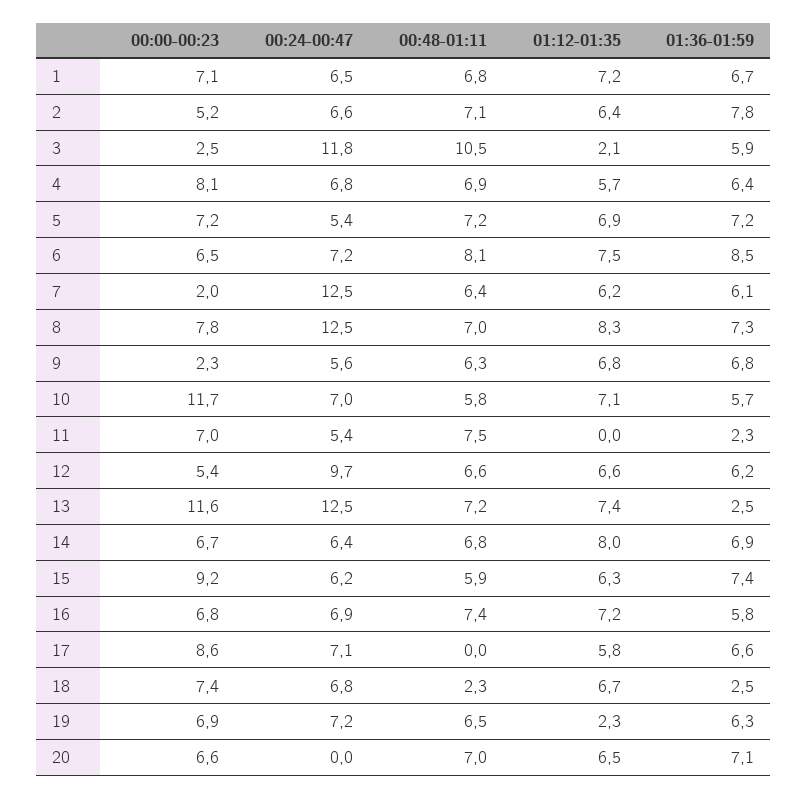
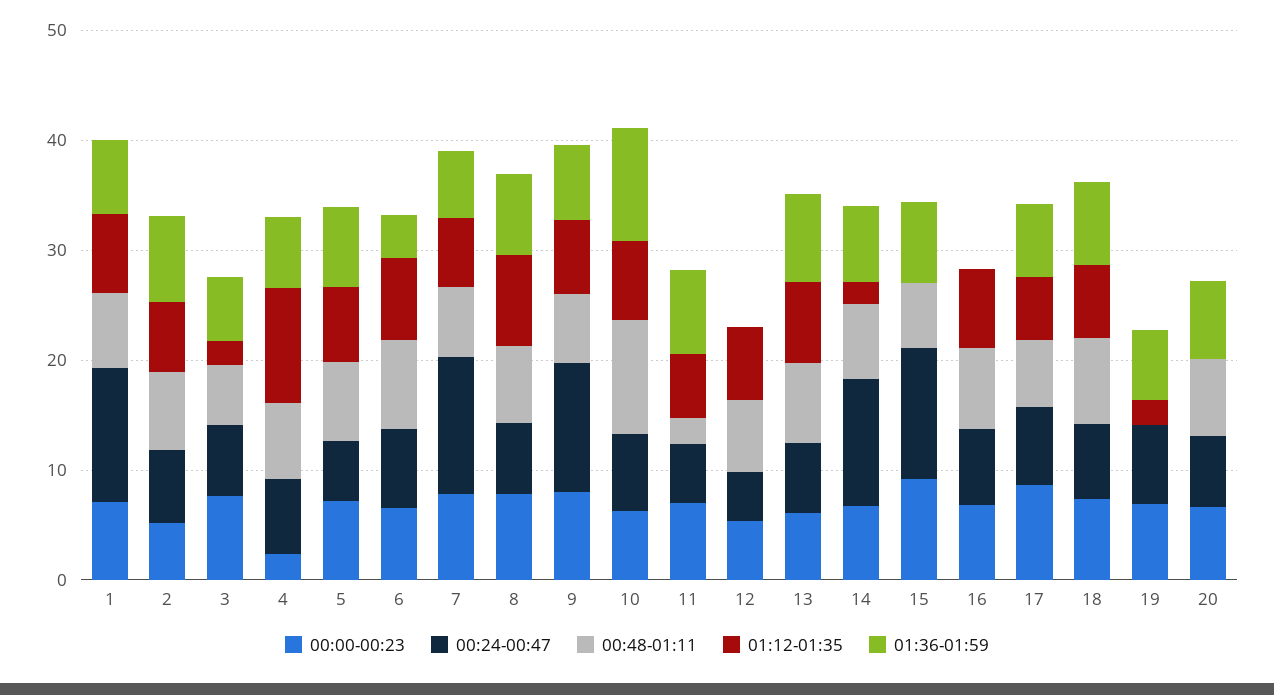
00:24-00:47, 1: 6.5 -> 12
00:00-00:23, 3: 2.5 -> 8
00:24-00:47, 3: 11.8 -> 6
00:48-01:11, 3: 10.5 -> 6
00:00-00:23, 4: 8.1 -> 2
01:12-01:35, 4: 5.7 -> 10
01:36-01:59, 6: 8.5 -> 4
00:00-00:23, 7: 2 -> 8
00:24-00:47, 8: 12.5 -> 6
00:00-00:23, 9: 2.3 -> 8
00:24-00:47, 9: 5.6 -> 12
00:00-00:23, 10: 11.7 -> 6
00:48-01:11, 10: 5.8 -> 10
01:36-01:59, 10: 5.7 -> 10
00:48-01:11, 11: 7.5 -> 2
01:12-01:35, 11: 0 -> 6
01:36-01:59, 11: 2.3 -> 8
00:24-00:47, 12: 9.7 -> 4
01:36-01:59, 12: 6.2 -> 0
00:00-00:23, 13: 11.6 -> 6
00:24-00:47, 13: 12.5 -> 6
01:36-01:59, 13: 2.5 -> 8
00:24-00:47, 14: 6.4 -> 12
01:12-01:35, 14: 8 -> 2
00:24-00:47, 15: 6.2 -> 12
01:12-01:35, 15: 6.3 -> 0
01:36-01:59, 16: 5.8 -> 0
00:48-01:11, 17: 0 -> 6
00:48-01:11, 18: 2.3 -> 8
01:36-01:59, 18: 2.5 -> 8
00:48-01:11, 19: 6.5 -> 0
00:24-00:47, 20: 0 -> 6
01:12-01:35, 20: 6.5 -> 0

